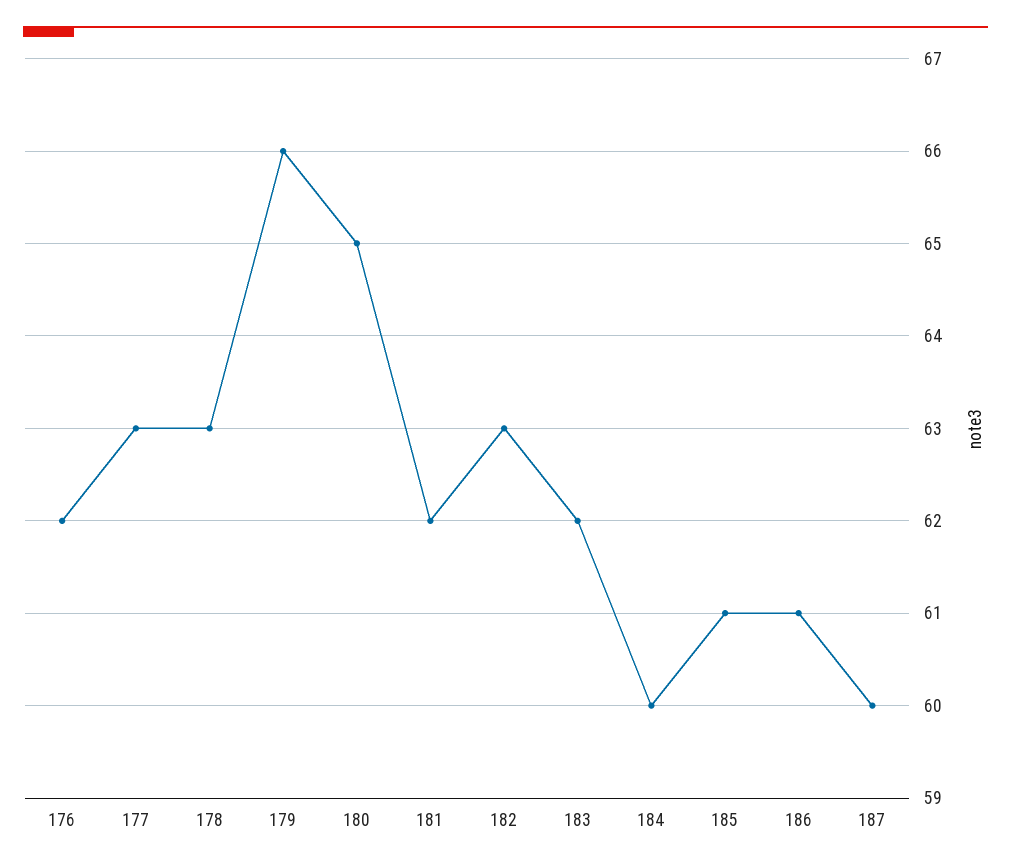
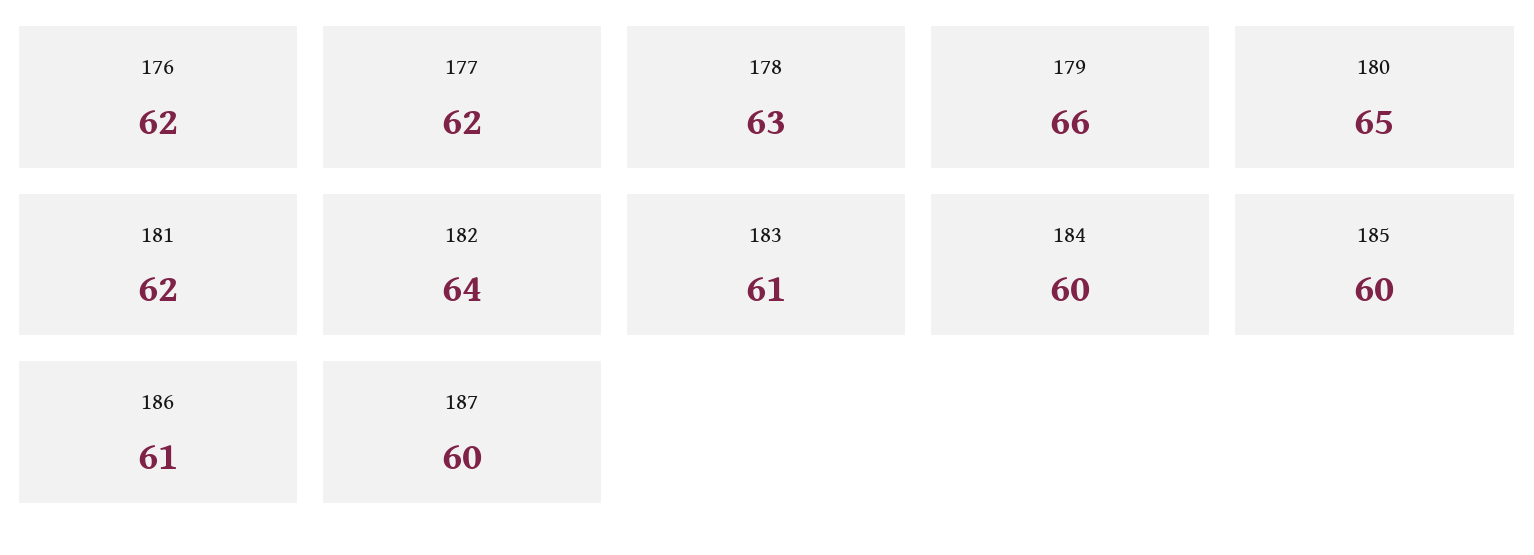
177: 63 -> 62
182: 63 -> 64
183: 62 -> 61
185: 61 -> 60

